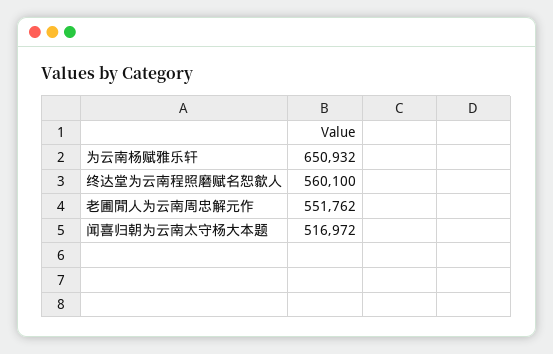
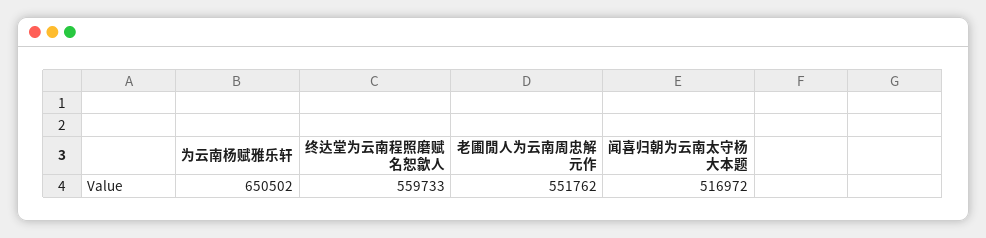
为云南杨赋雅乐轩: 650932 -> 650502
终达堂为云南程照磨赋名恕歙人: 560100 -> 559733

